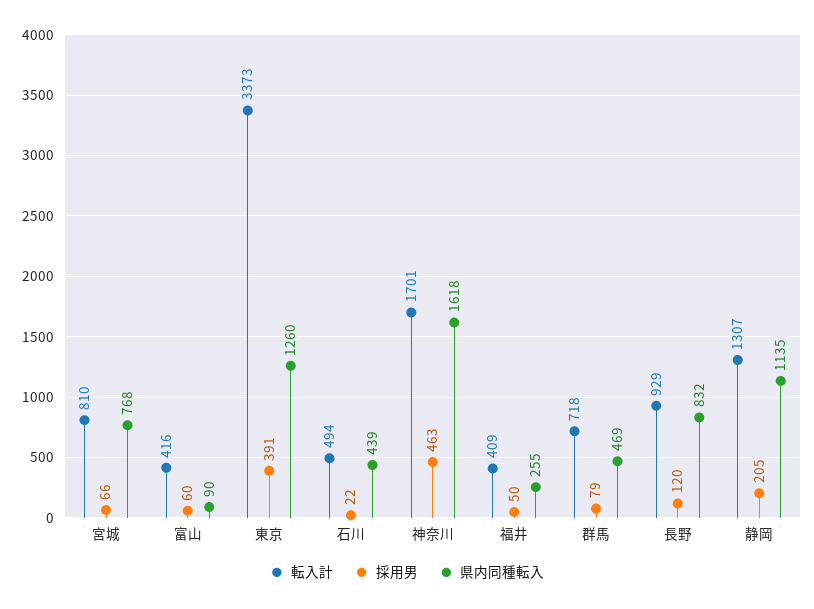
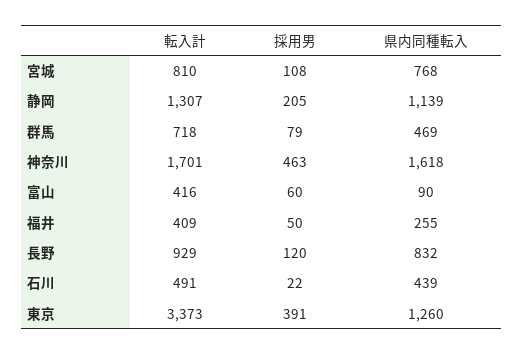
採用男, 宮城: 66 -> 108
転入計, 石川: 494 -> 491
県内同種転入, 静岡: 1135 -> 1139

